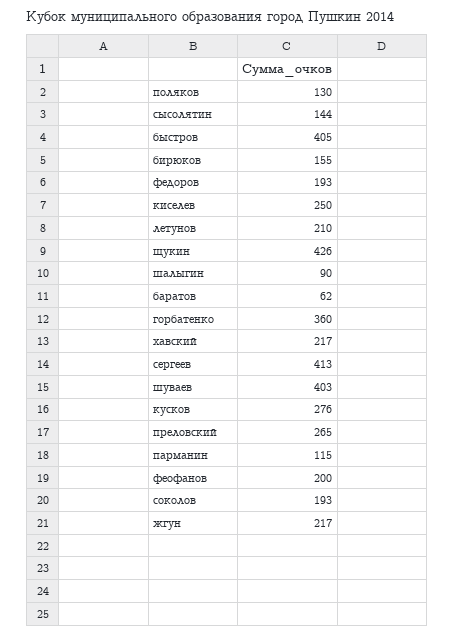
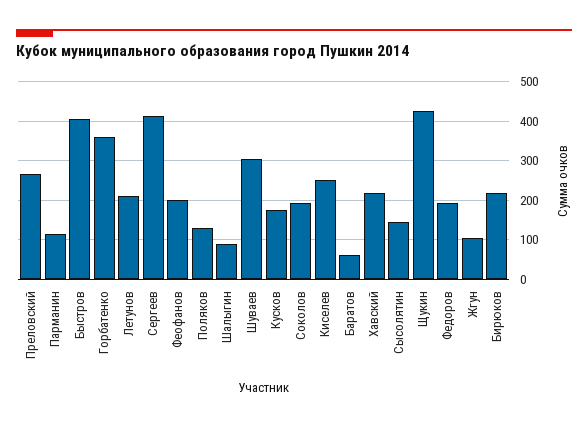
бирюков: 155 -> 220
шуваев: 403 -> 300
кусков: 276 -> 180
жгун: 217 -> 100

